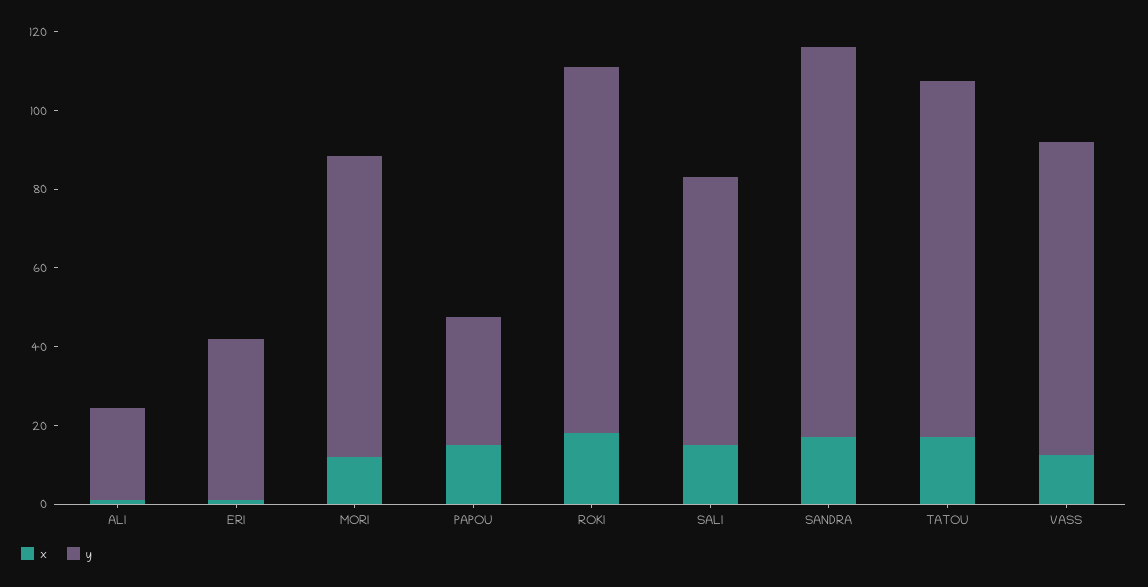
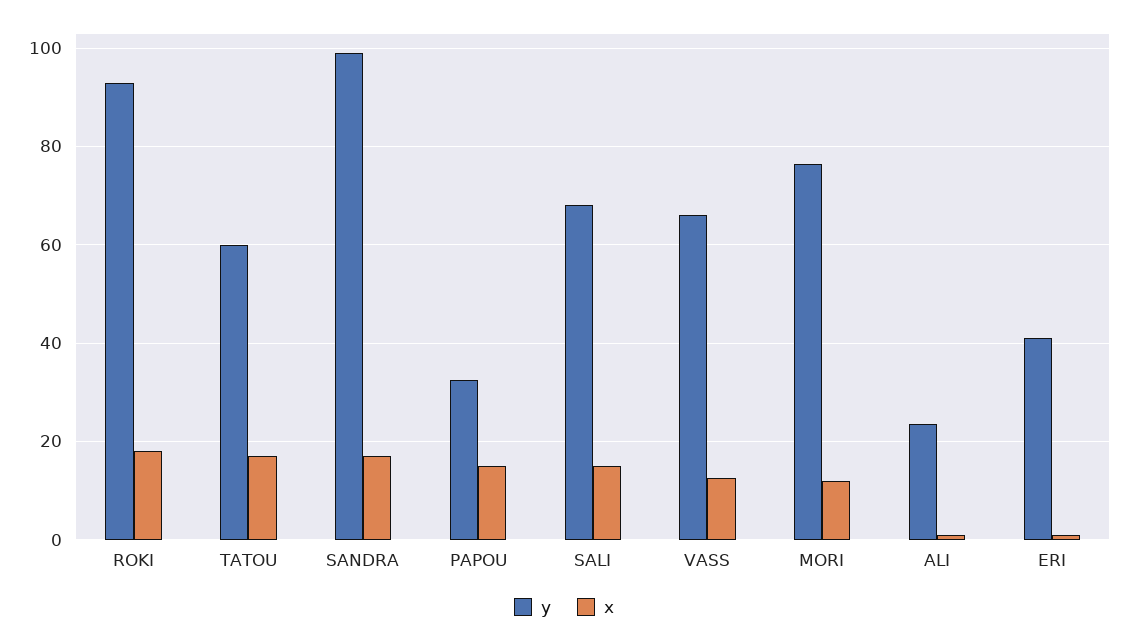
y, TATOU: 90 -> 60
y, VASS: 80 -> 66

